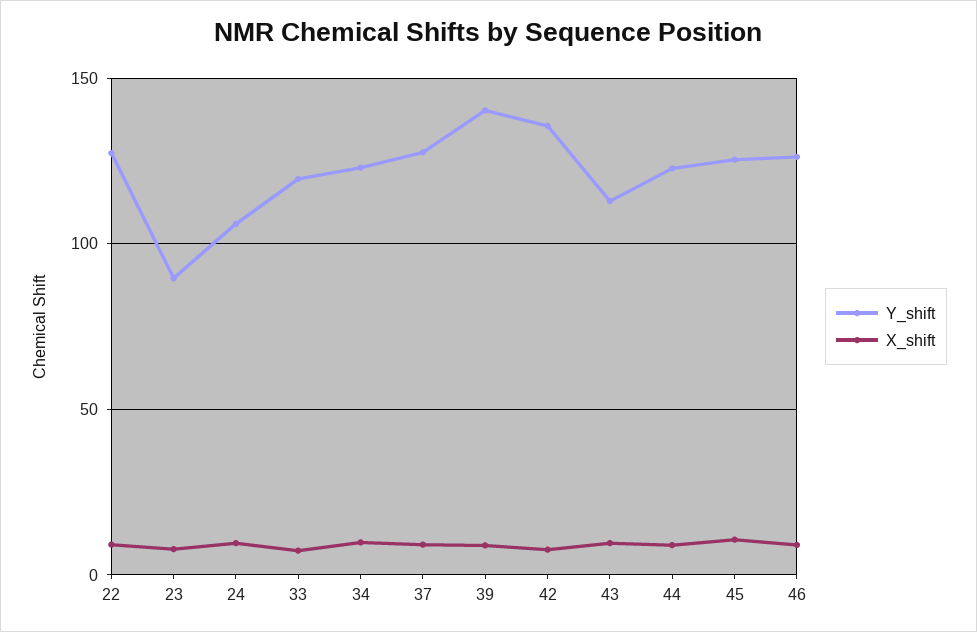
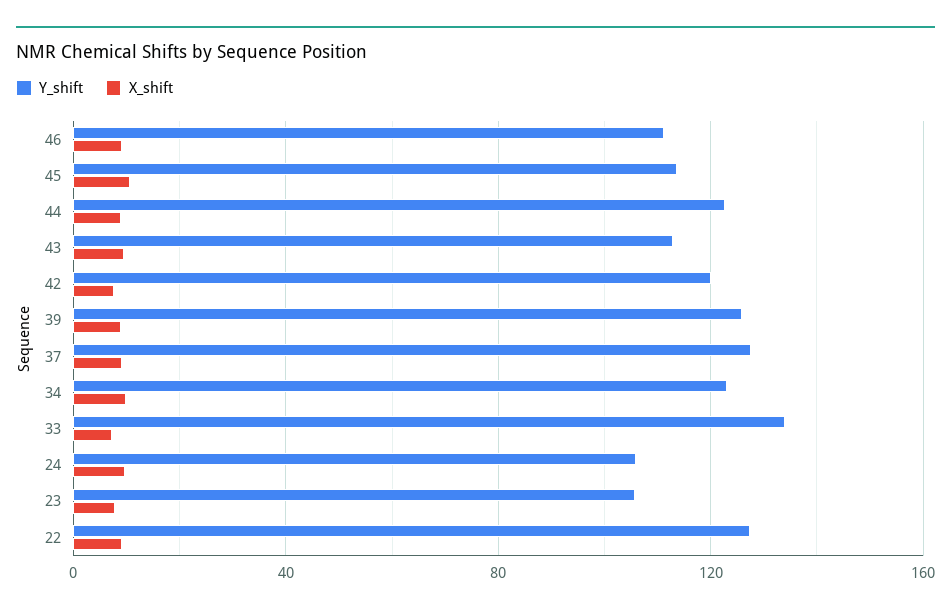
Y_shift, 23: 90 -> 105
Y_shift, 33: 120 -> 135
Y_shift, 39: 140 -> 125
Y_shift, 42: 135 -> 120
Y_shift, 45: 125 -> 115
Y_shift, 46: 125 -> 110

